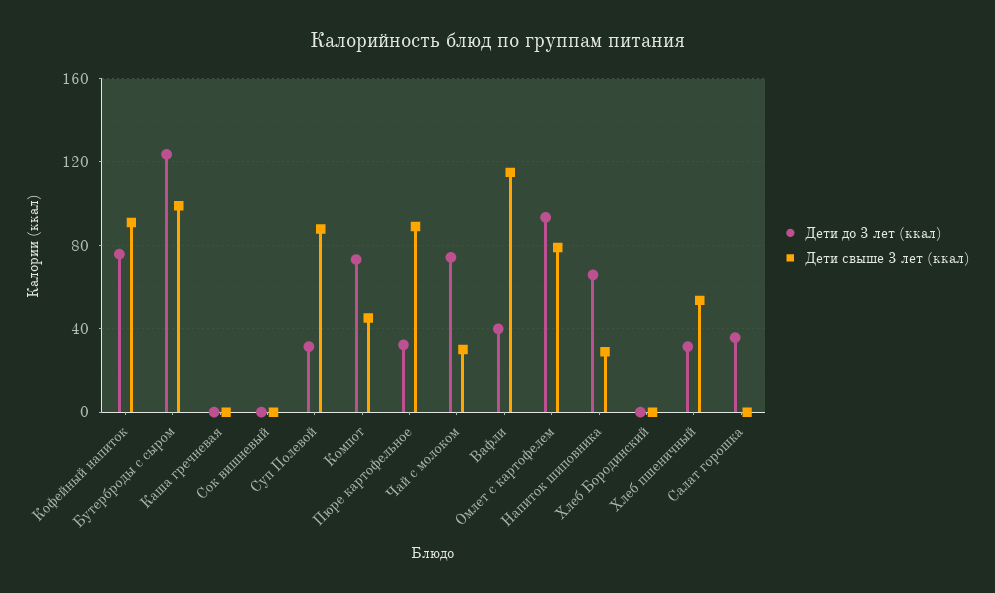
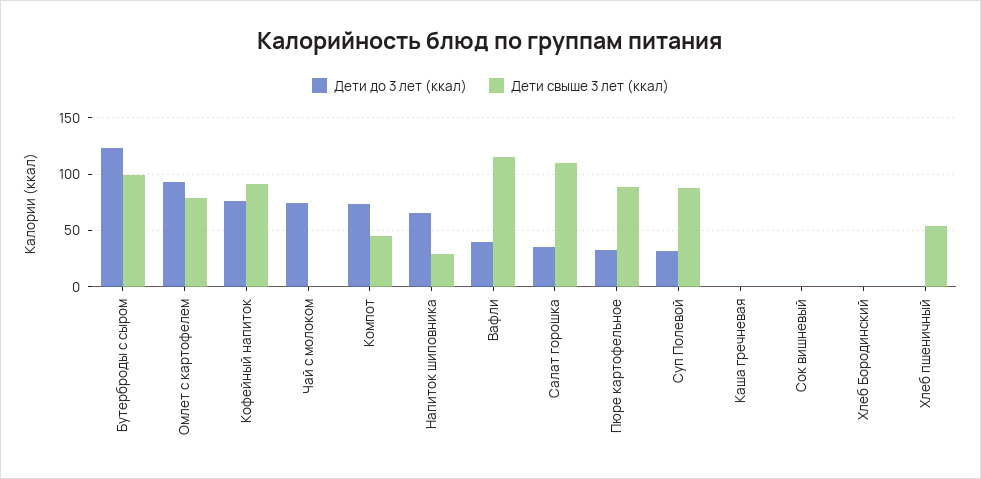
Дети свыше 3 лет (ккал), Чай с молоком: 30 -> 0
Дети до 3 лет (ккал), Хлеб пшеничный: 30 -> 0
Дети свыше 3 лет (ккал), Салат горошка: 0 -> 110

